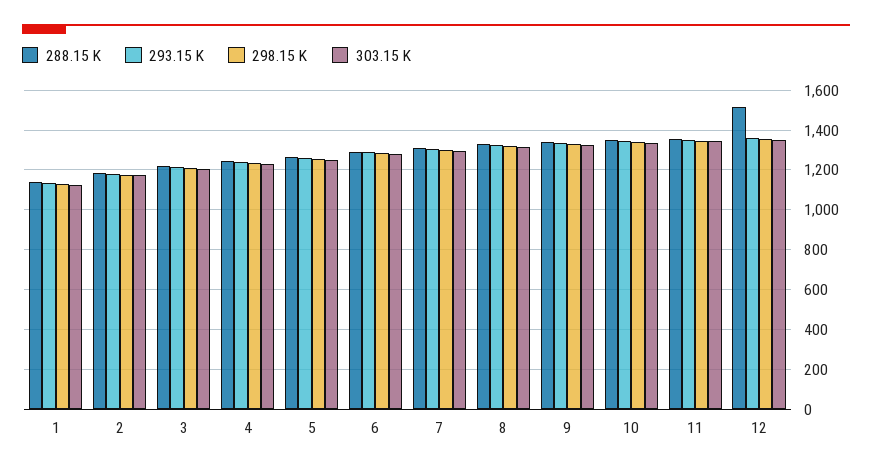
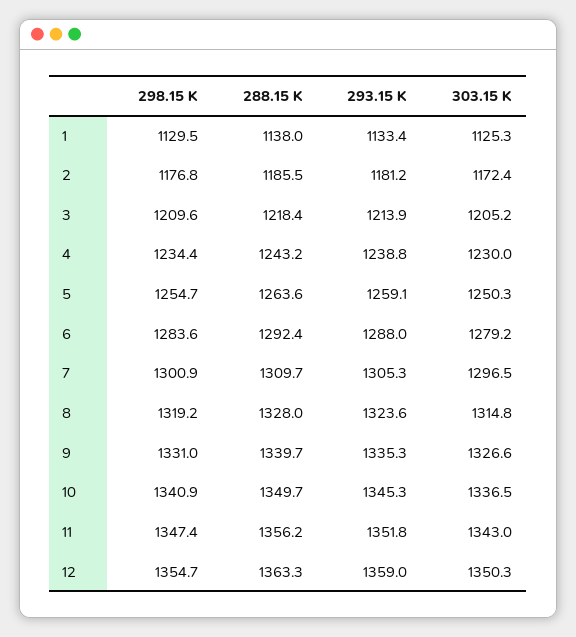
288.15 K, 12: 1500 -> 1363.3

